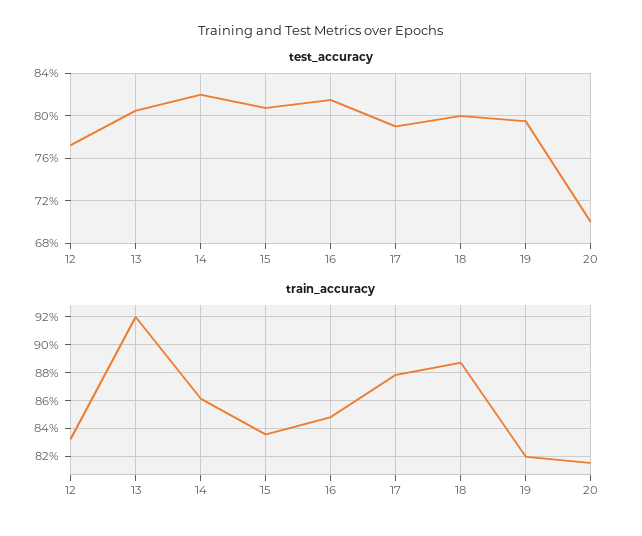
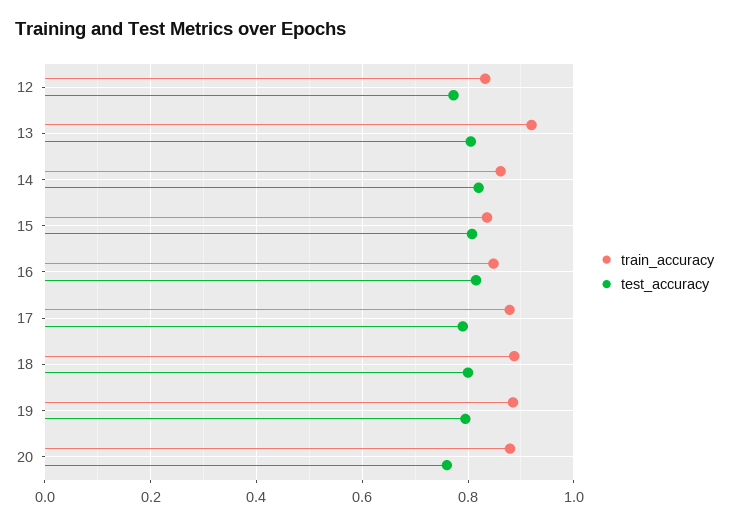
test_accuracy, 20: 0.7 -> 0.76
train_accuracy, 19: 0.82 -> 0.88
train_accuracy, 20: 0.815 -> 0.88

